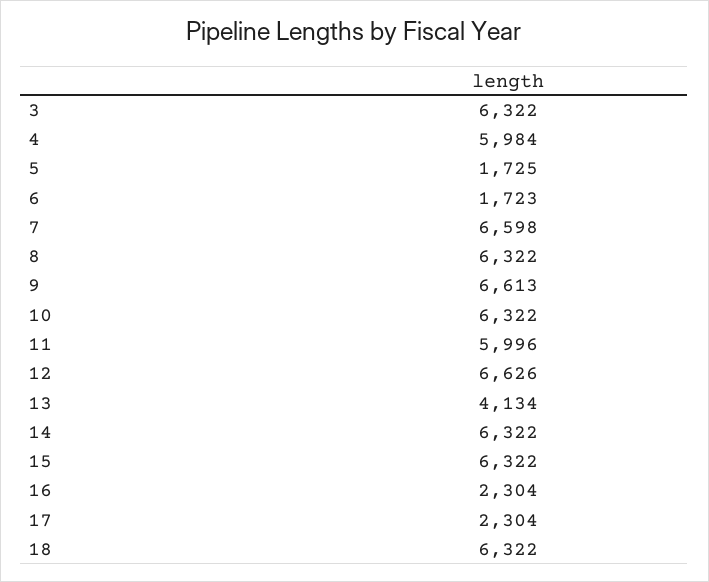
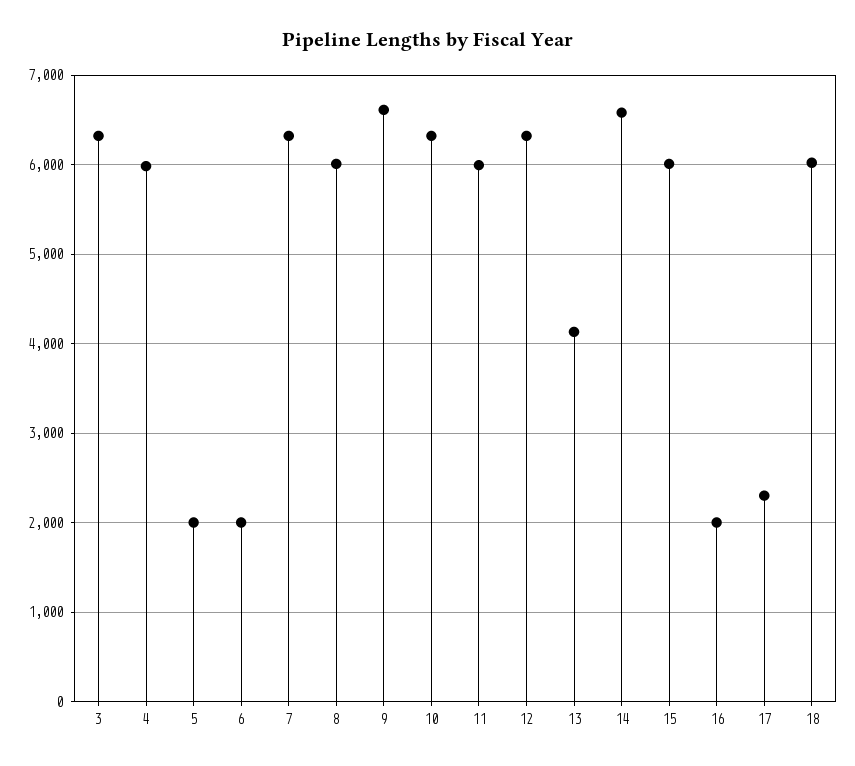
5: 1725 -> 2000
6: 1723 -> 2000
7: 6598 -> 6300
8: 6322 -> 6000
12: 6626 -> 6300
14: 6322 -> 6600
15: 6322 -> 6000
16: 2304 -> 2000
18: 6322 -> 6000

